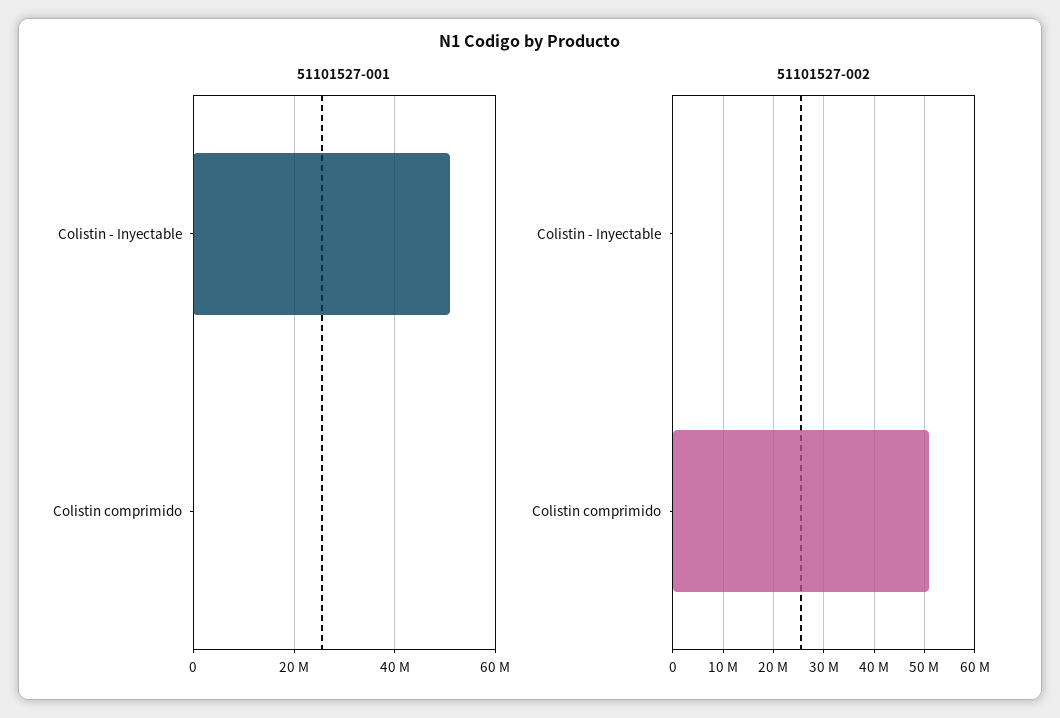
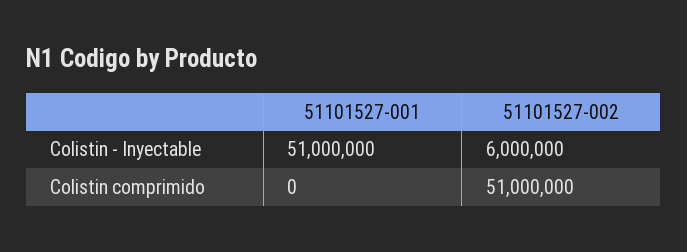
51101527-002, Colistin - Inyectable: 0 -> 6000000

